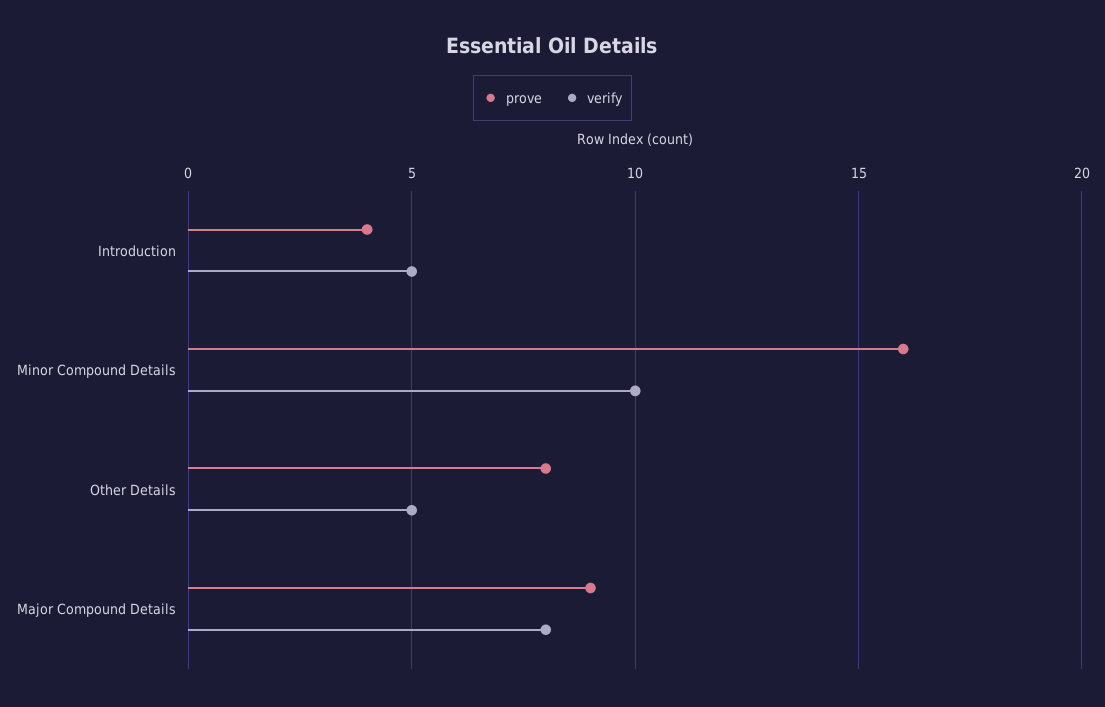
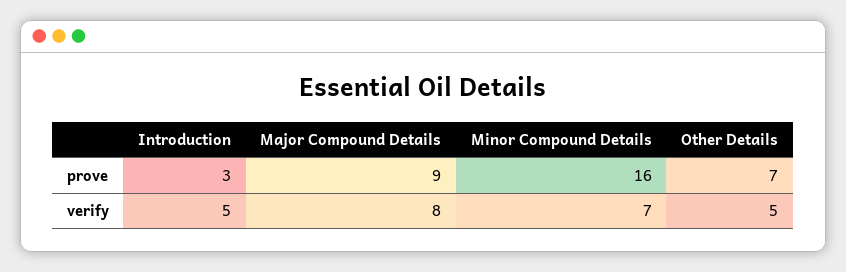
prove, Introduction: 4 -> 3
verify, Minor Compound Details: 10 -> 7
prove, Other Details: 8 -> 7

